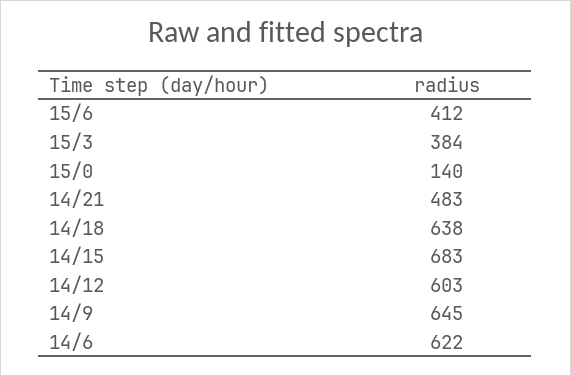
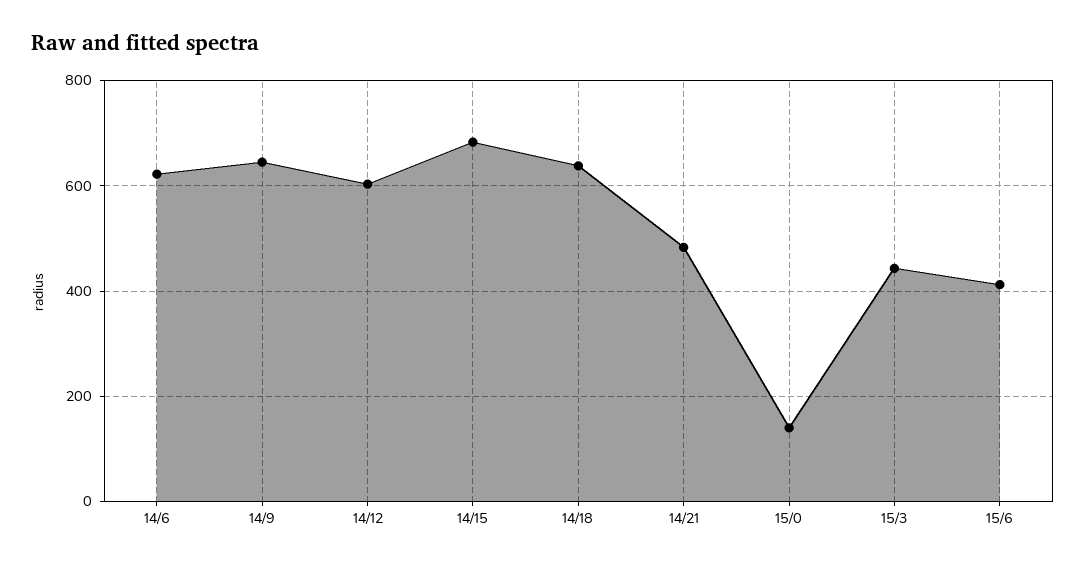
15/3: 384 -> 440

